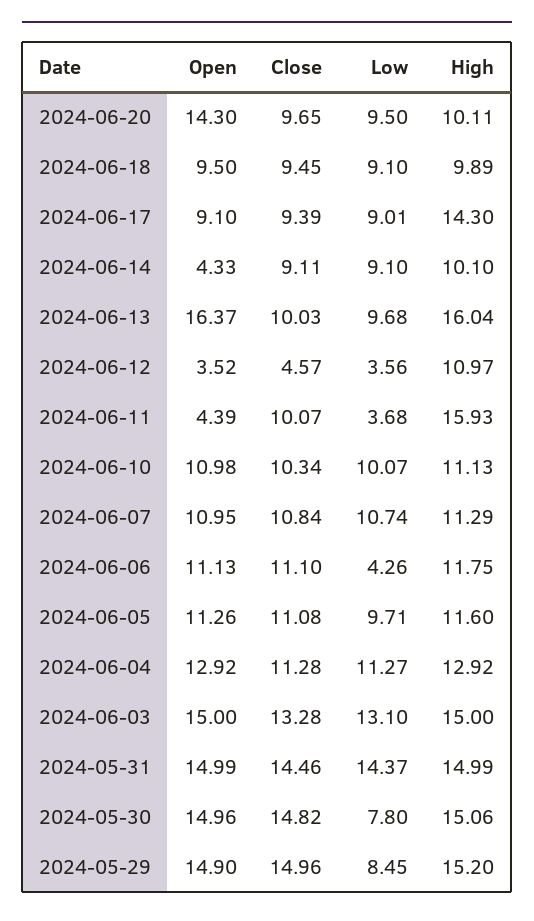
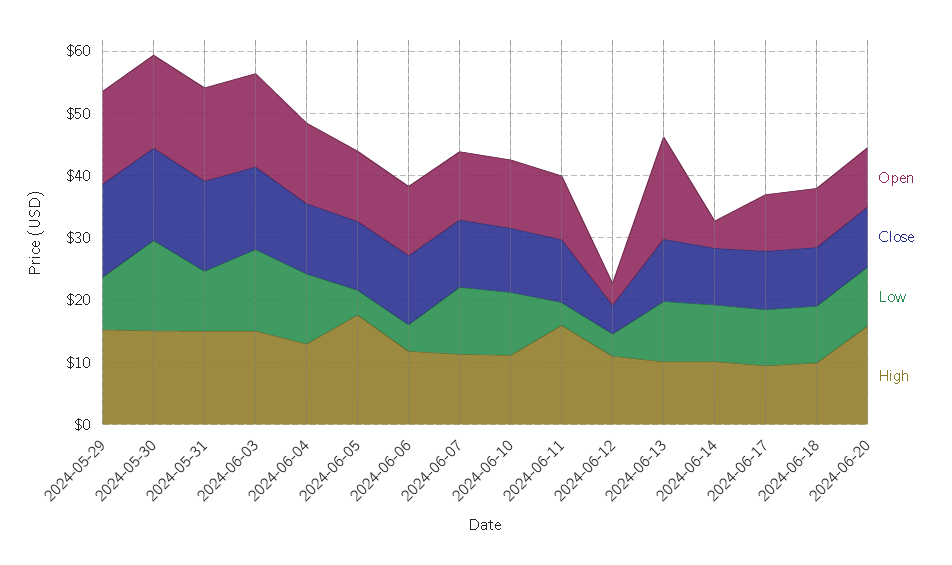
Open, 2024-06-20: 14.3 -> 10
High, 2024-06-20: 10.11 -> 16
High, 2024-06-17: 14.3 -> 10
High, 2024-06-13: 16.04 -> 10
Open, 2024-06-11: 4.39 -> 10
Low, 2024-06-05: 9.71 -> 4
High, 2024-06-05: 11.6 -> 18
Low, 2024-05-31: 14.37 -> 10
Low, 2024-05-30: 7.8 -> 14

